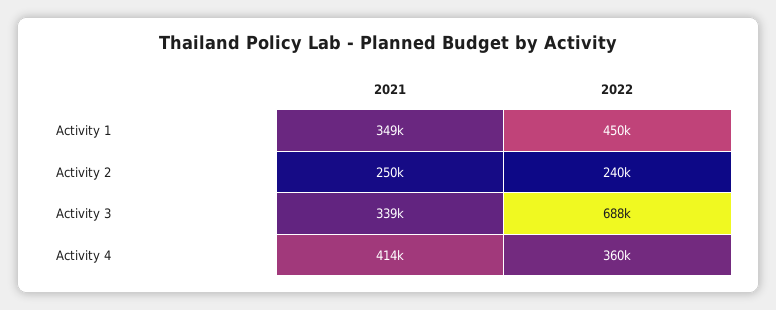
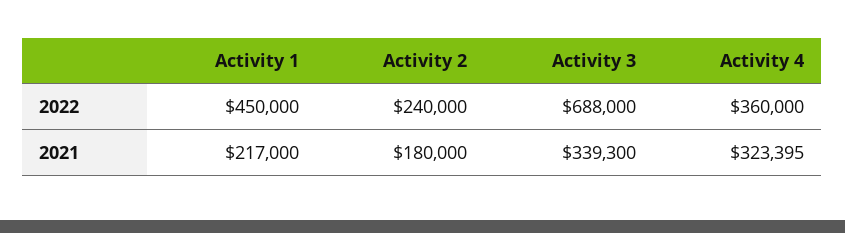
2021, Activity 1: 349000 -> 217000
2021, Activity 2: 250000 -> 180000
2021, Activity 4: 414000 -> 323395

